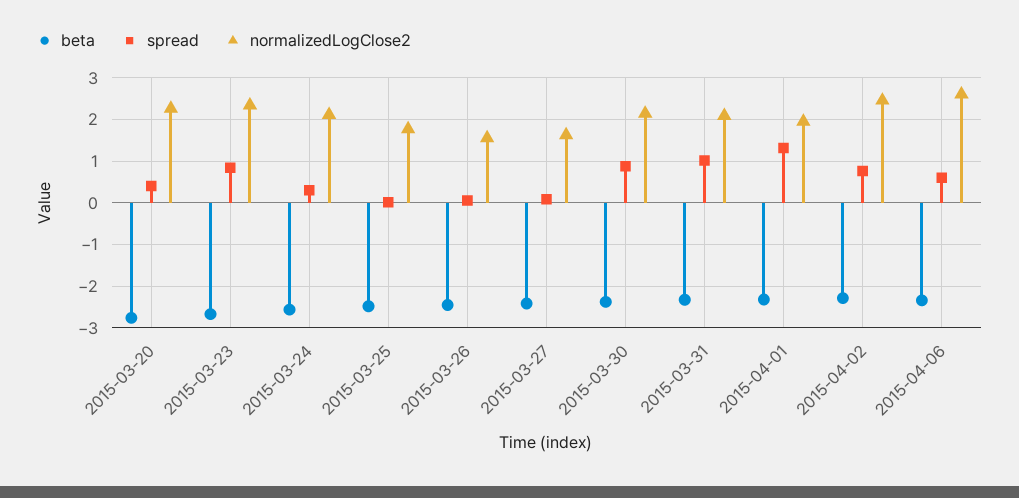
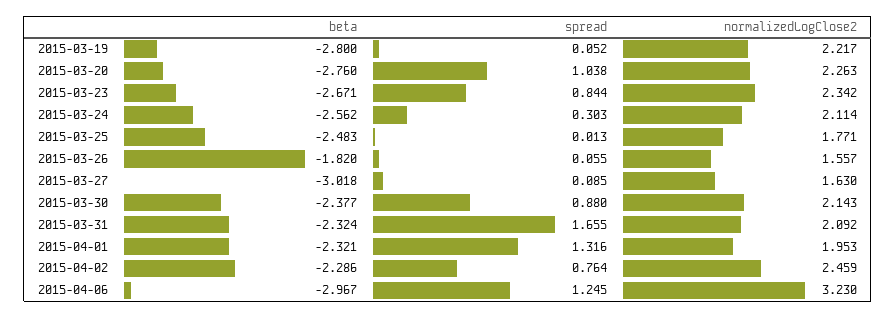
spread, 2015-03-20: 0.4 -> 1.038
beta, 2015-03-26: -2.4 -> -1.82
beta, 2015-03-27: -2.4 -> -3.018
spread, 2015-03-31: 1 -> 1.655
beta, 2015-04-06: -2.4 -> -2.967
spread, 2015-04-06: 0.6 -> 1.245
normalizedLogClose2, 2015-04-06: 2.6 -> 3.23
beta, 2015-03-19: none -> -2.8
spread, 2015-03-19: none -> 0.052
normalizedLogClose2, 2015-03-19: none -> 2.217

